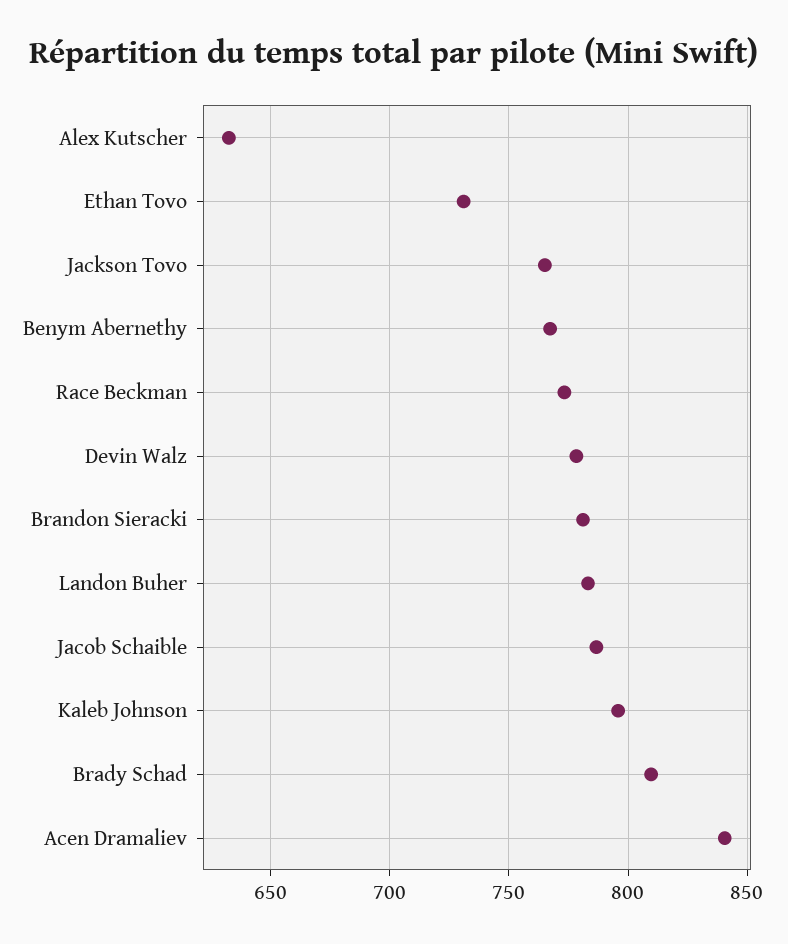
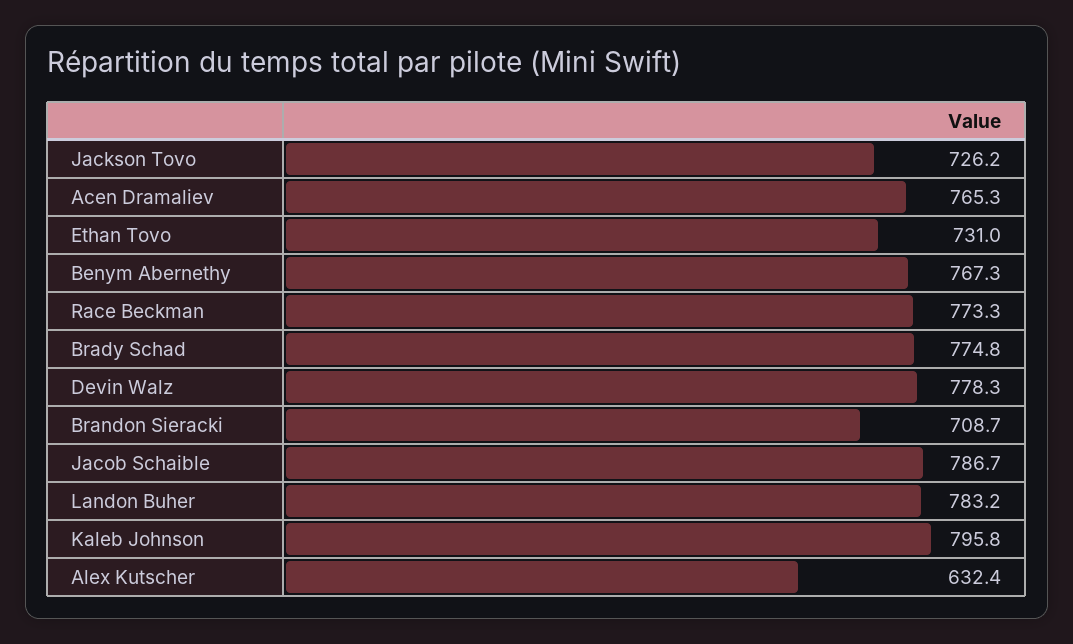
Jackson Tovo: 765 -> 726.2
Brandon Sieracki: 780 -> 708.7
Brady Schad: 810 -> 774.8
Acen Dramaliev: 840 -> 765.3

